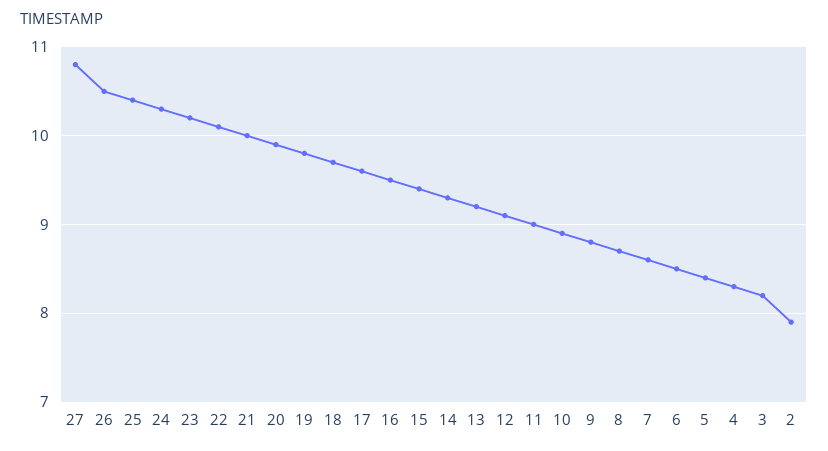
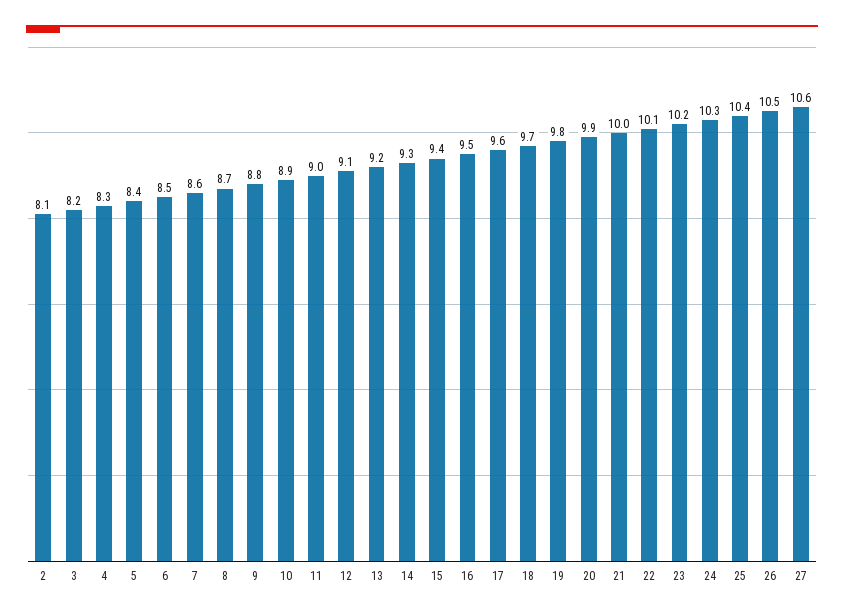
27: 10.8 -> 10.6
2: 7.9 -> 8.1

